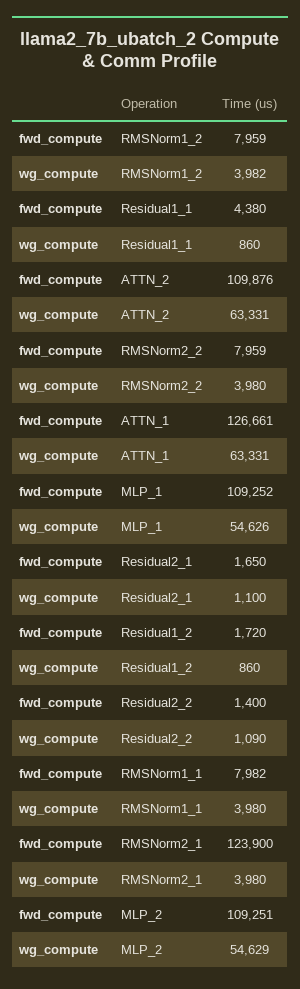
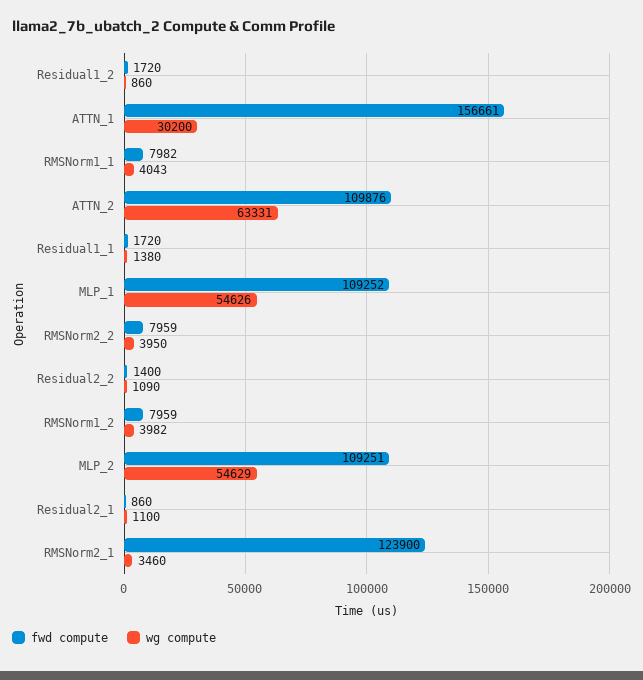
fwd_compute, Residual1_1: 4380 -> 1720
wg_compute, Residual1_1: 860 -> 1380
wg_compute, RMSNorm2_2: 3980 -> 3950
fwd_compute, ATTN_1: 126661 -> 156661
wg_compute, ATTN_1: 63331 -> 30200
fwd_compute, Residual2_1: 1650 -> 860
wg_compute, RMSNorm1_1: 3980 -> 4043
wg_compute, RMSNorm2_1: 3980 -> 3460

